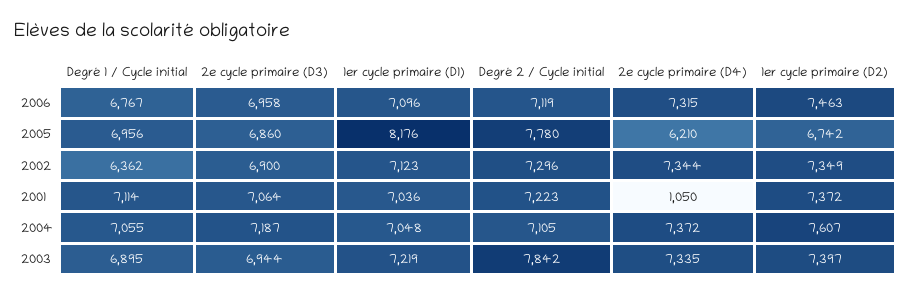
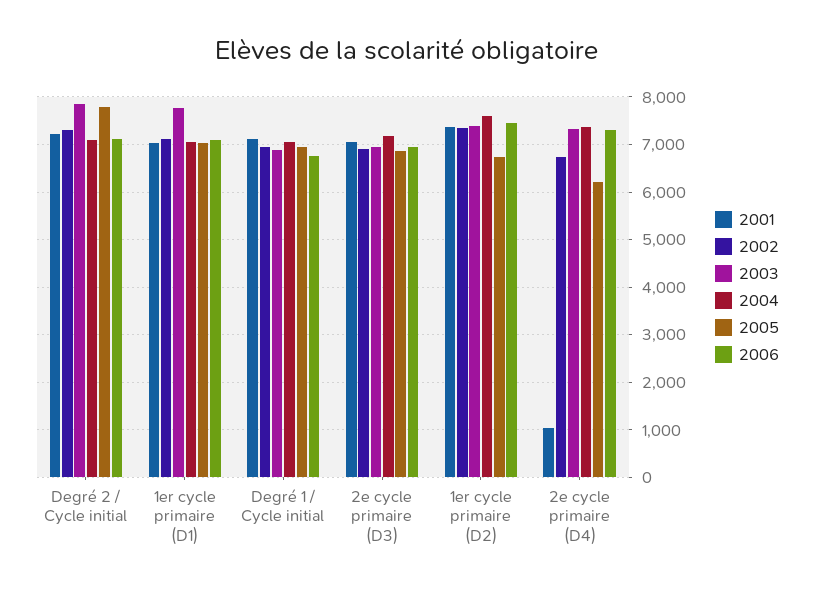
2005, 1er cycle primaire (D1): 8176 -> 7000
2002, Degré 1 / Cycle initial: 6362 -> 7000
2002, 2e cycle primaire (D4): 7344 -> 6800
2003, 1er cycle primaire (D1): 7219 -> 7800

